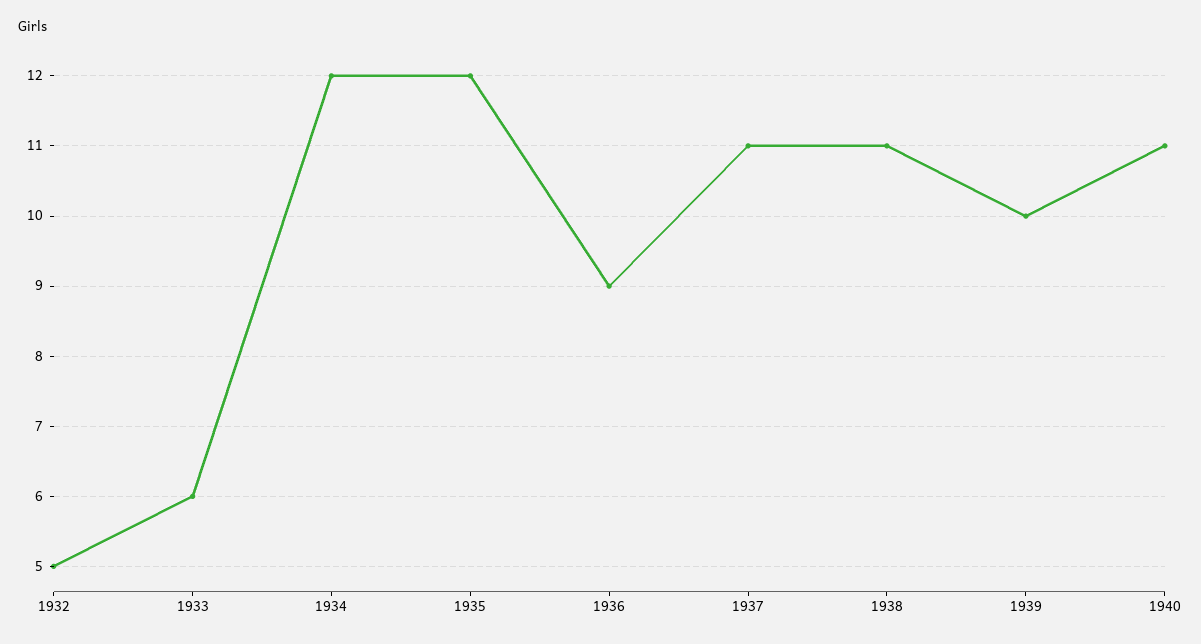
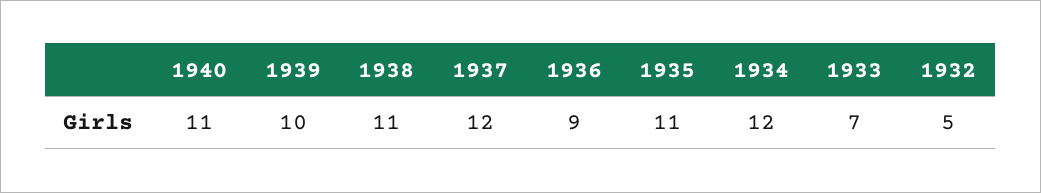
1933: 6 -> 7
1935: 12 -> 11
1937: 11 -> 12

